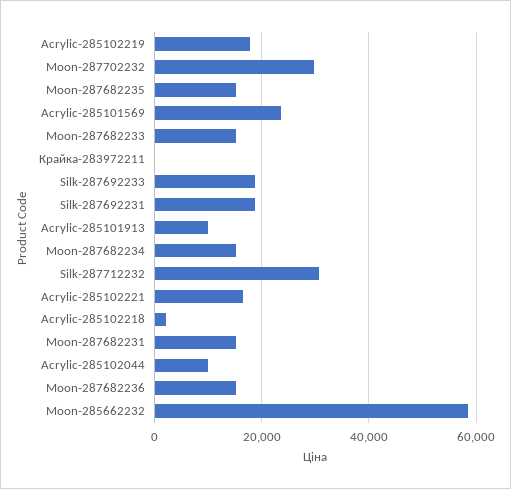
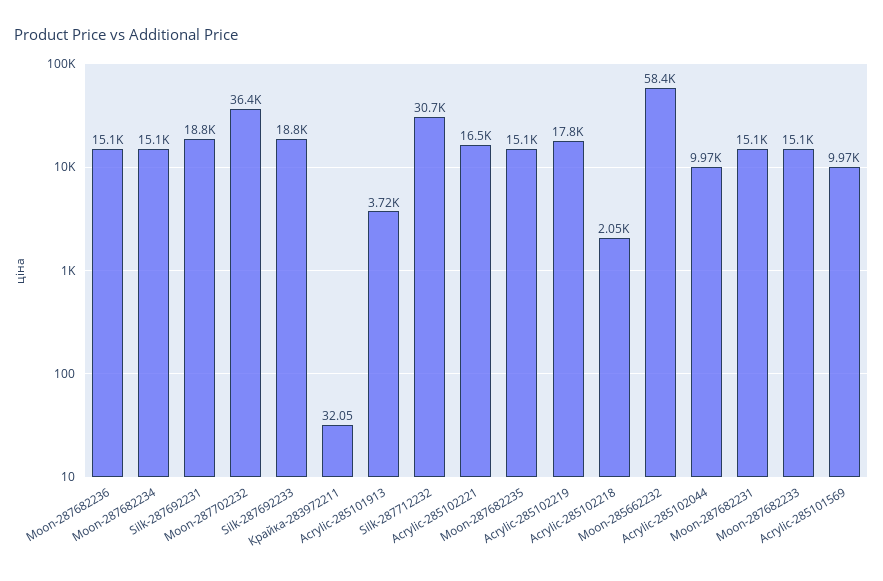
Moon-287702232: 30000 -> 36400
Acrylic-285101569: 24000 -> 9970
Acrylic-285101913: 10000 -> 3720

